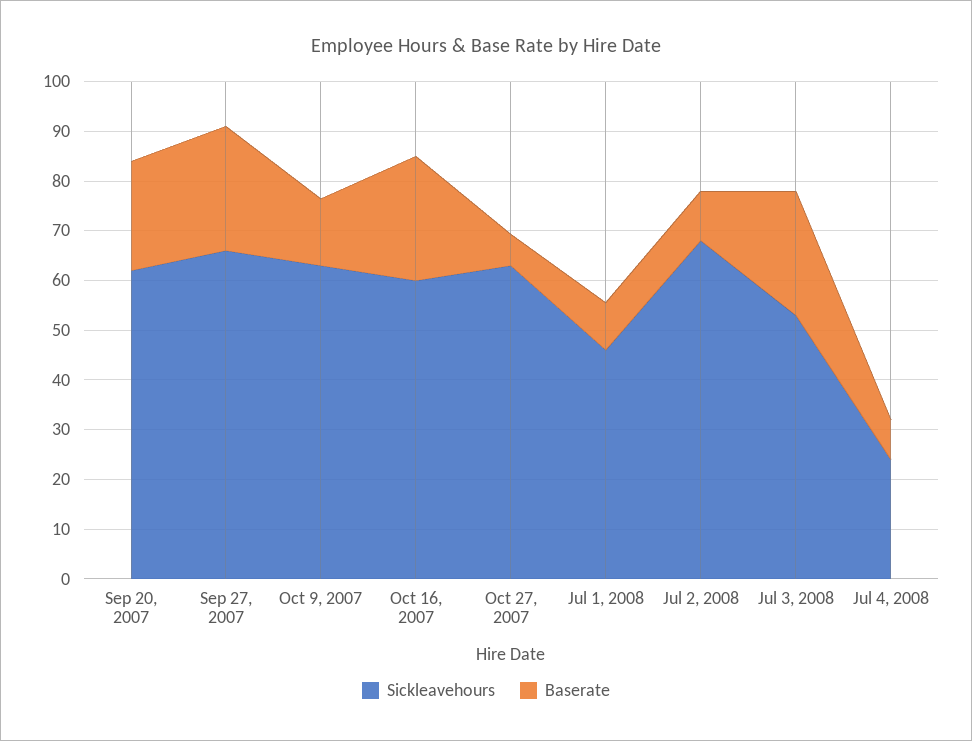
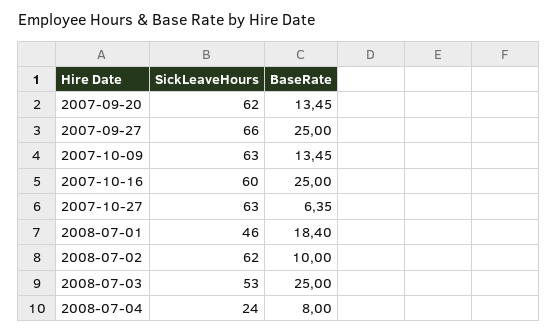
Baserate, Sep 20, 2007: 22 -> 13.45
Baserate, Jul 1, 2008: 10 -> 18.4
Sickleavehours, Jul 2, 2008: 68 -> 62

